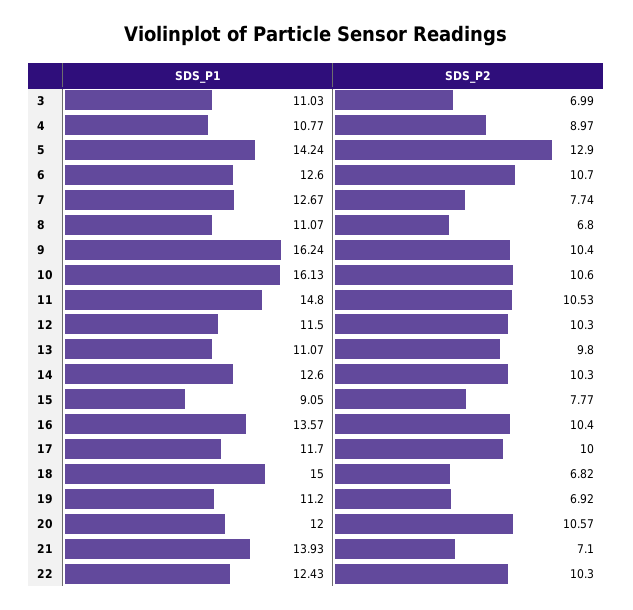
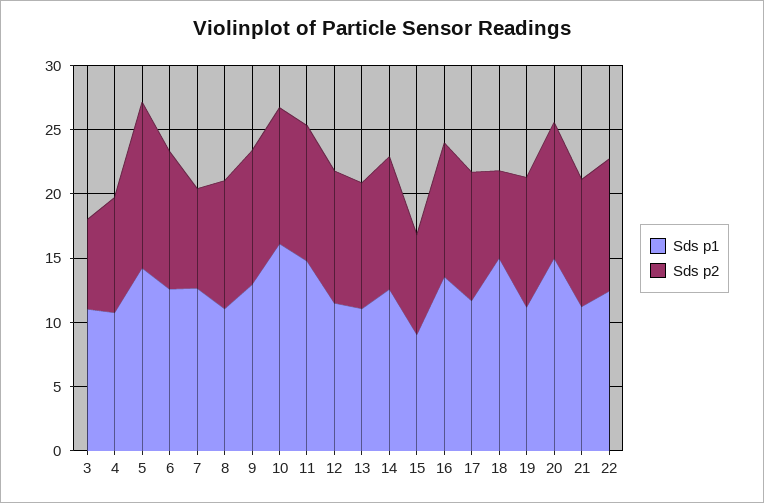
SDS_P2, 8: 6.8 -> 10
SDS_P1, 9: 16.24 -> 13
SDS_P2, 19: 6.92 -> 10
SDS_P1, 20: 12 -> 15
SDS_P1, 21: 13.93 -> 11
SDS_P2, 21: 7.1 -> 10

